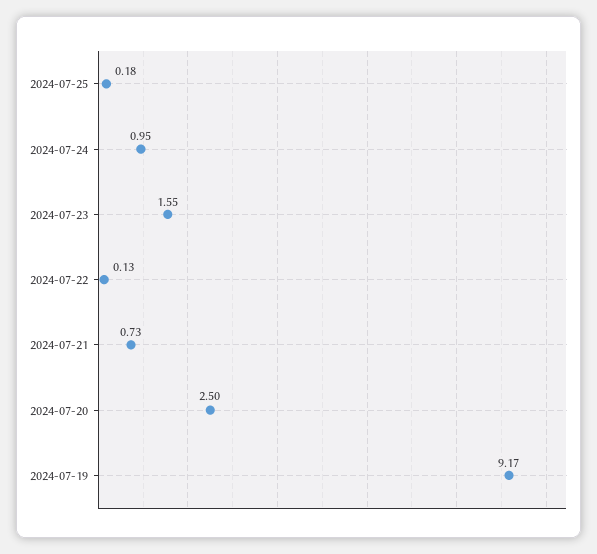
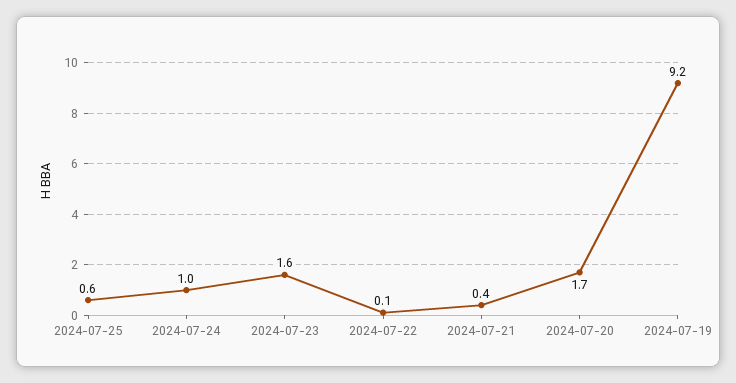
2024-07-25: 0.18 -> 0.6
2024-07-21: 0.73 -> 0.4
2024-07-20: 2.5 -> 1.7

